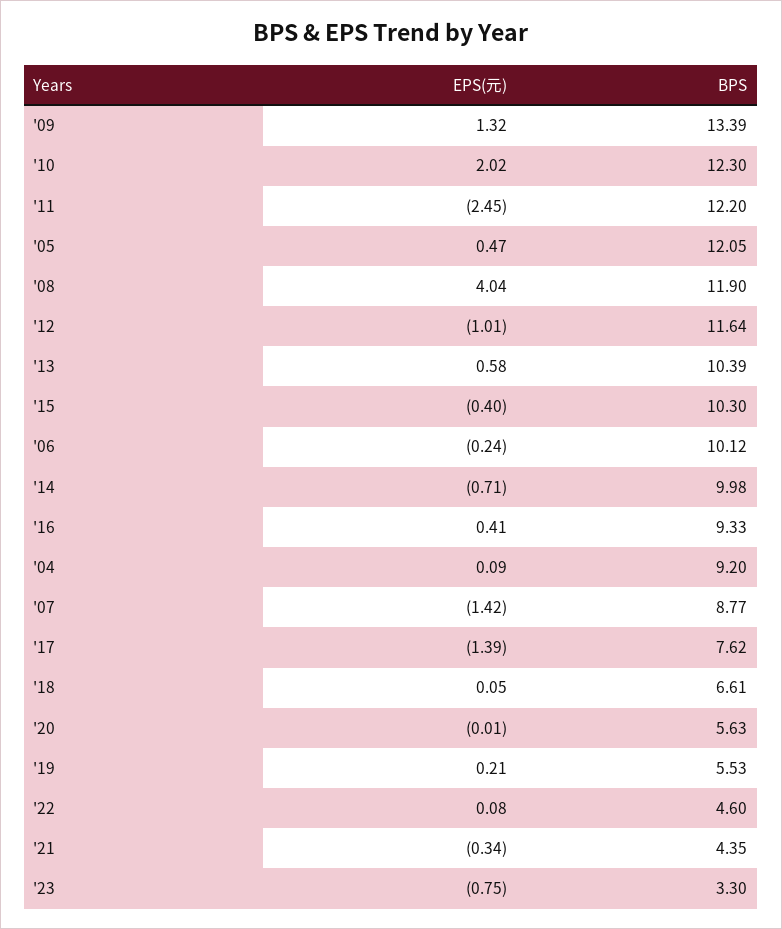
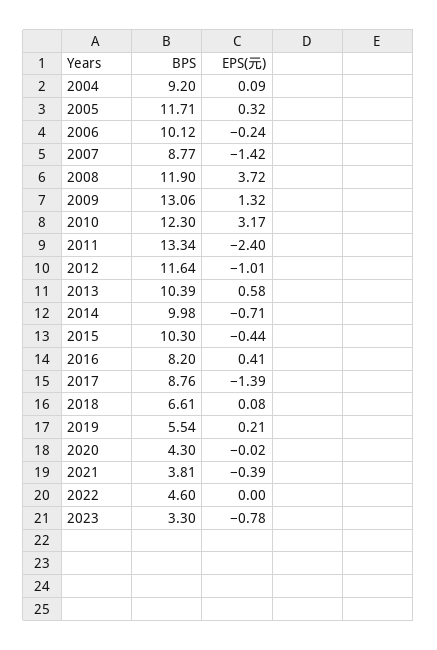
BPS, '09: 13.39 -> 13.06
EPS(元), '10: 2.02 -> 3.17
EPS(元), '11: -2.45 -> -2.4
BPS, '11: 12.2 -> 13.34
EPS(元), '05: 0.47 -> 0.32
BPS, '05: 12.05 -> 11.71
EPS(元), '08: 4.04 -> 3.72
EPS(元), '15: -0.4 -> -0.44
BPS, '16: 9.33 -> 8.2
BPS, '17: 7.62 -> 8.76
EPS(元), '18: 0.05 -> 0.08
EPS(元), '20: -0.01 -> -0.02
BPS, '20: 5.63 -> 4.3
BPS, '19: 5.53 -> 5.54
EPS(元), '22: 0.08 -> 0
EPS(元), '21: -0.34 -> -0.39
BPS, '21: 4.35 -> 3.81
EPS(元), '23: -0.75 -> -0.78

